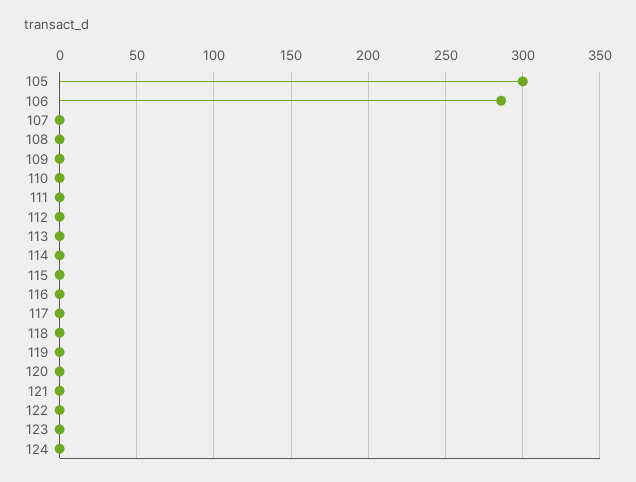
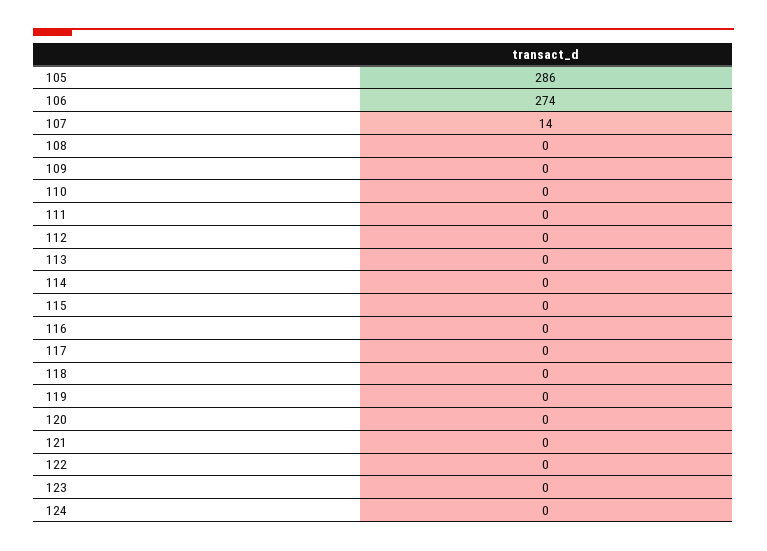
105: 300 -> 286
106: 285 -> 274
107: 0 -> 14

